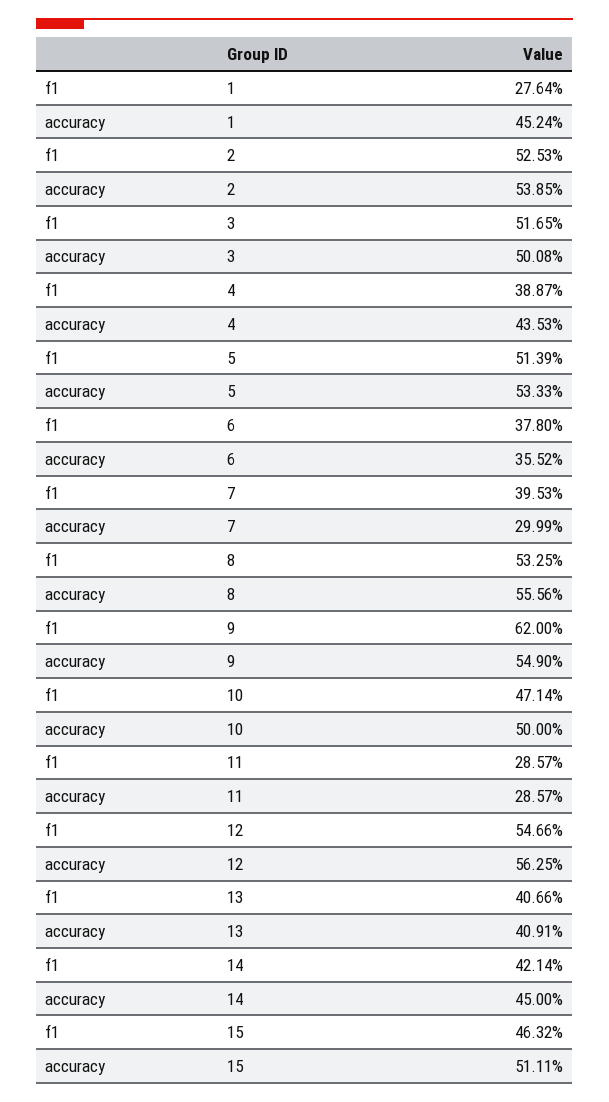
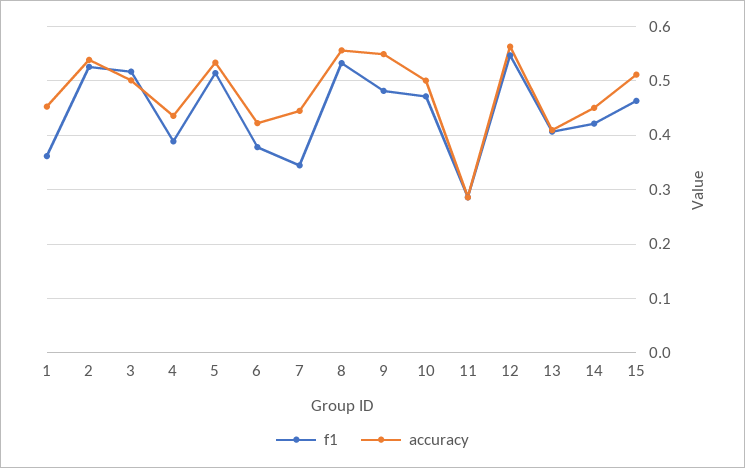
f1, 1: 0.2764 -> 0.36
accuracy, 6: 0.3552 -> 0.42
f1, 7: 0.3953 -> 0.34
accuracy, 7: 0.2999 -> 0.44
f1, 9: 0.62 -> 0.48

